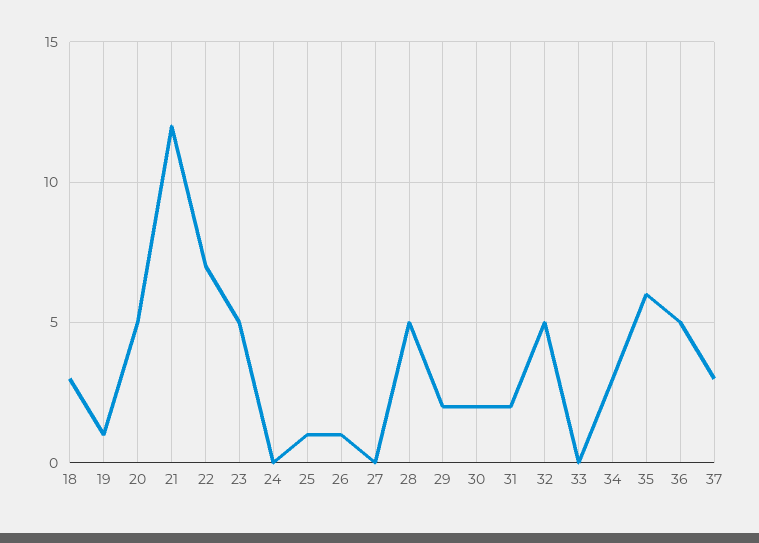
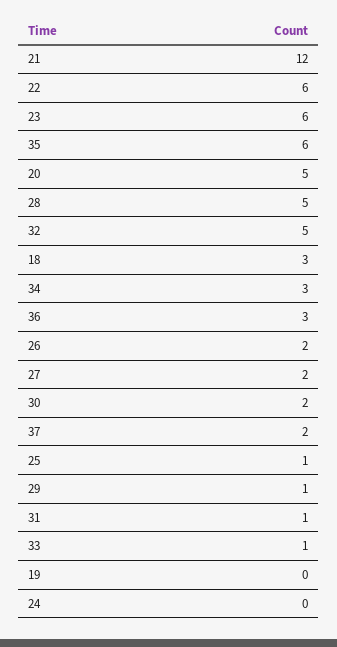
19: 1 -> 0
22: 7 -> 6
23: 5 -> 6
26: 1 -> 2
27: 0 -> 2
29: 2 -> 1
31: 2 -> 1
33: 0 -> 1
36: 5 -> 3
37: 3 -> 2

